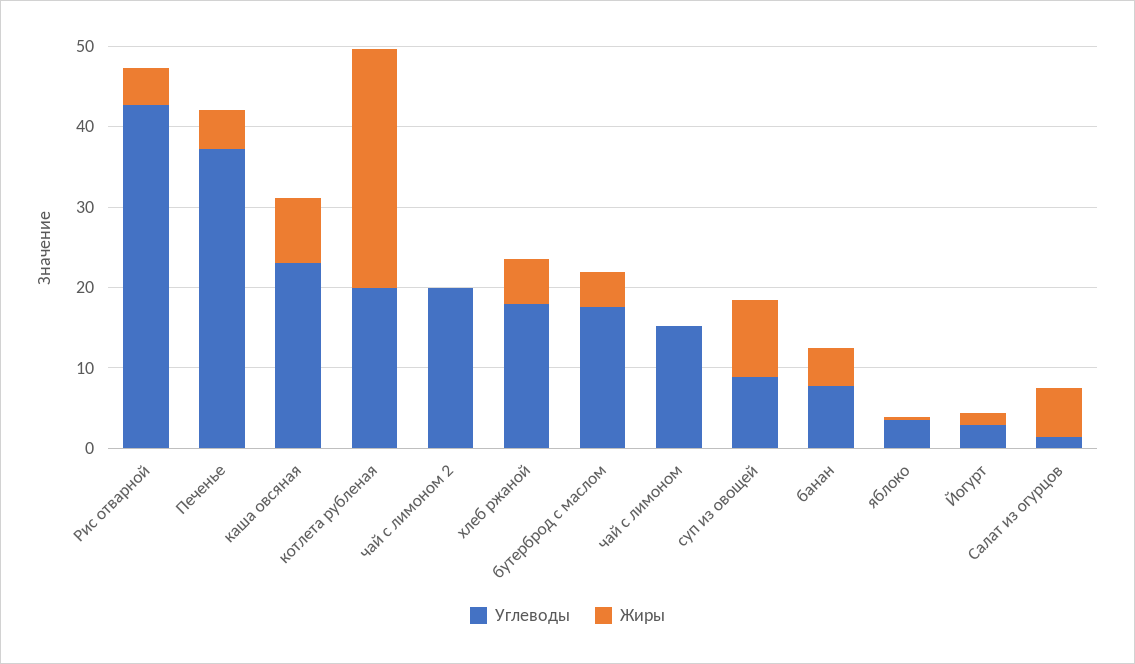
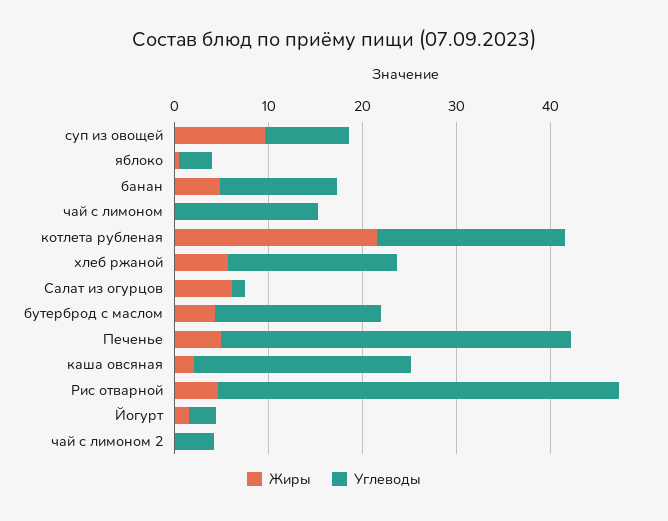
Жиры, каша овсяная: 8 -> 2
Жиры, котлета рубленая: 30 -> 22
Углеводы, чай с лимоном 2: 20 -> 4
Углеводы, банан: 8 -> 12

